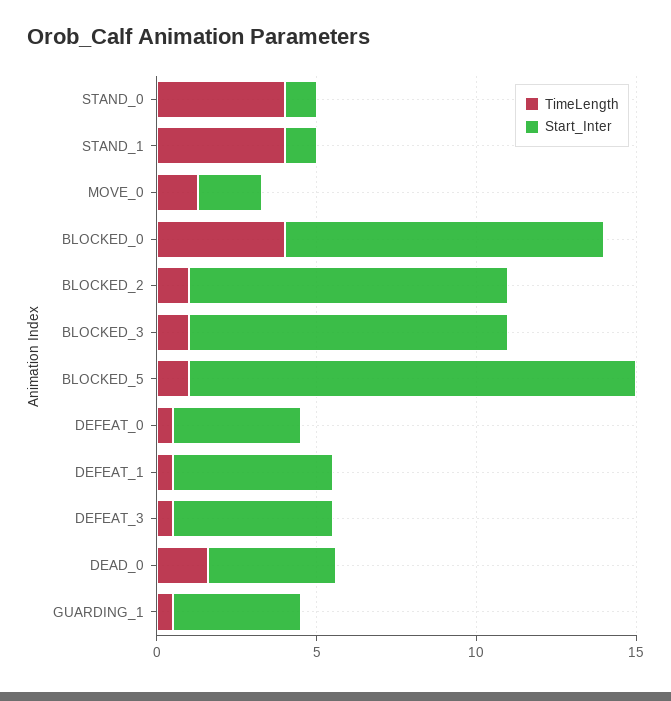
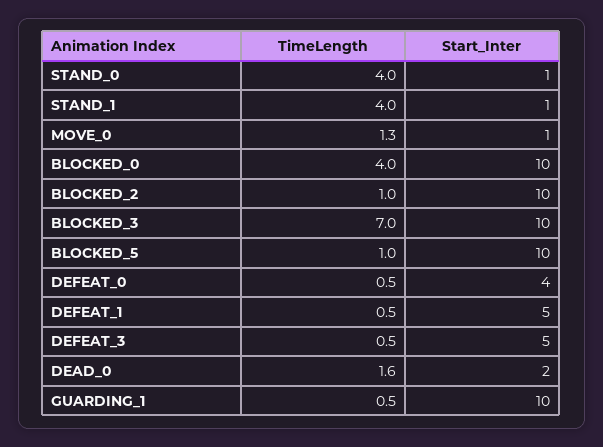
Start_Inter, MOVE_0: 2 -> 1
TimeLength, BLOCKED_3: 1 -> 7
Start_Inter, BLOCKED_5: 14 -> 10
Start_Inter, DEAD_0: 4 -> 2
Start_Inter, GUARDING_1: 4 -> 10

